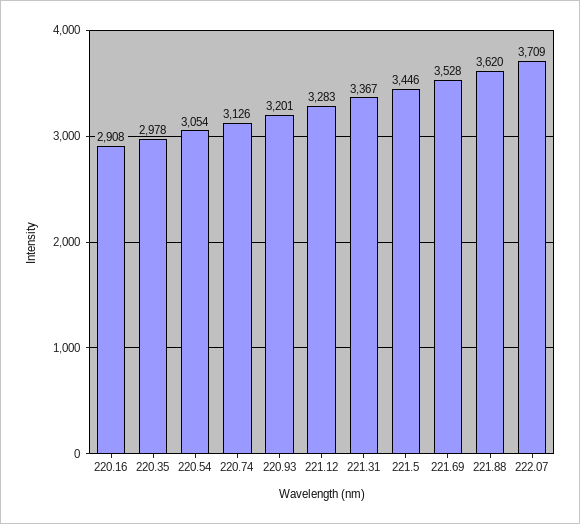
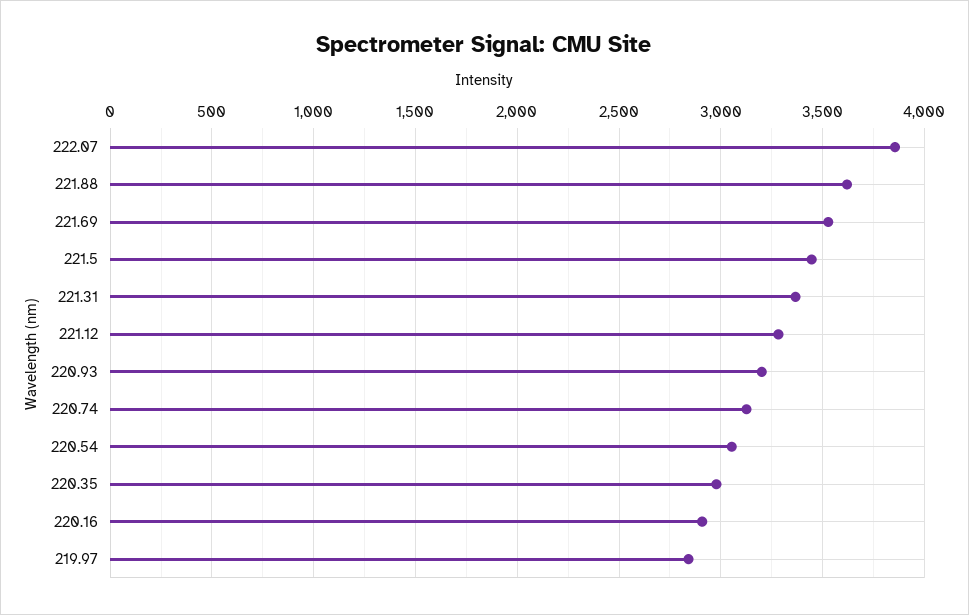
222.07: 3709 -> 3850
219.97: none -> 2850

